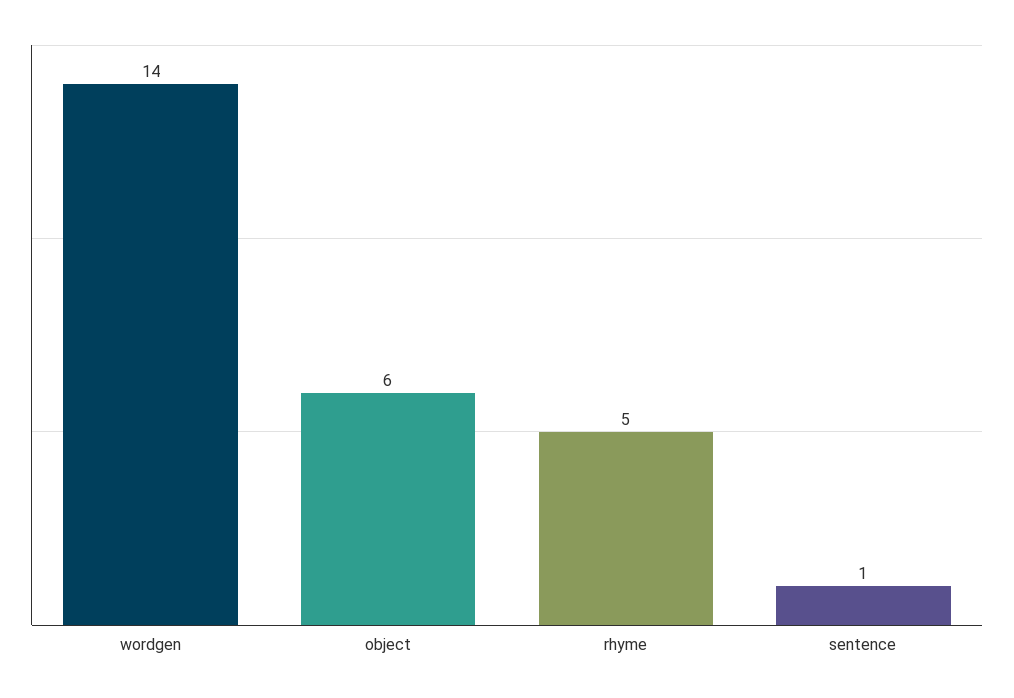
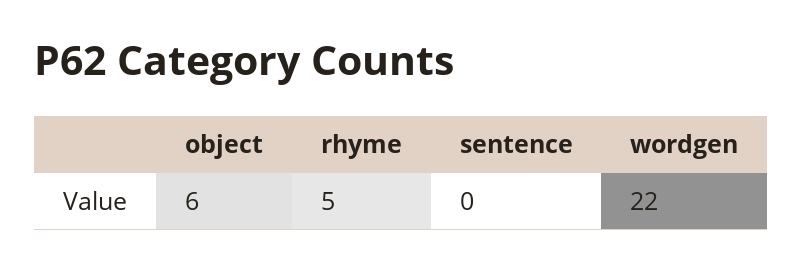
wordgen: 14 -> 22
sentence: 1 -> 0

